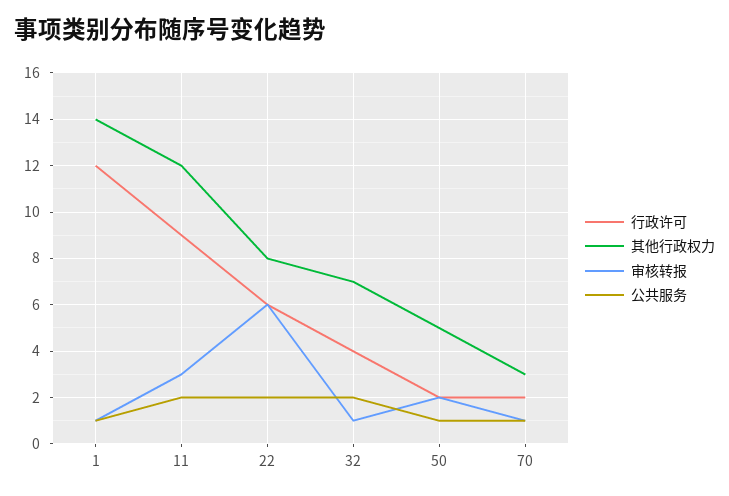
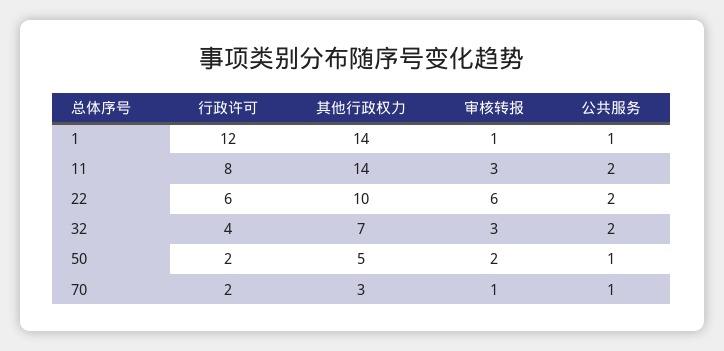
行政许可, 11: 9 -> 8
其他行政权力, 11: 12 -> 14
其他行政权力, 22: 8 -> 10
审核转报, 32: 1 -> 3

